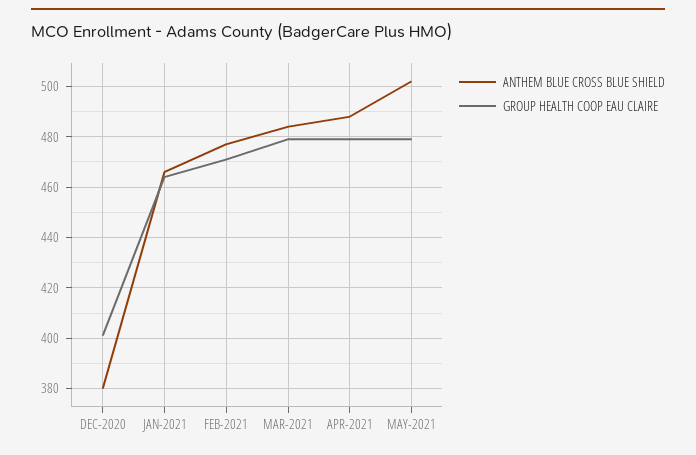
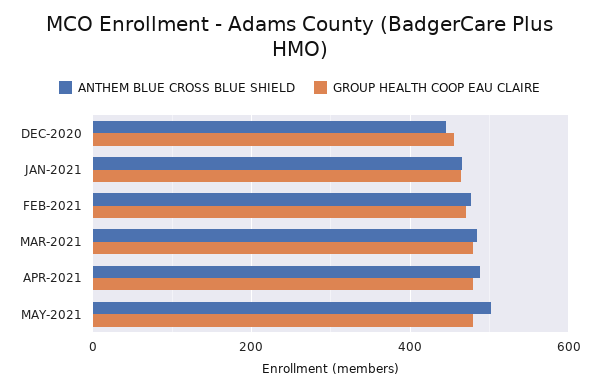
ANTHEM BLUE CROSS BLUE SHIELD, DEC-2020: 380 -> 440
GROUP HEALTH COOP EAU CLAIRE, DEC-2020: 400 -> 460

